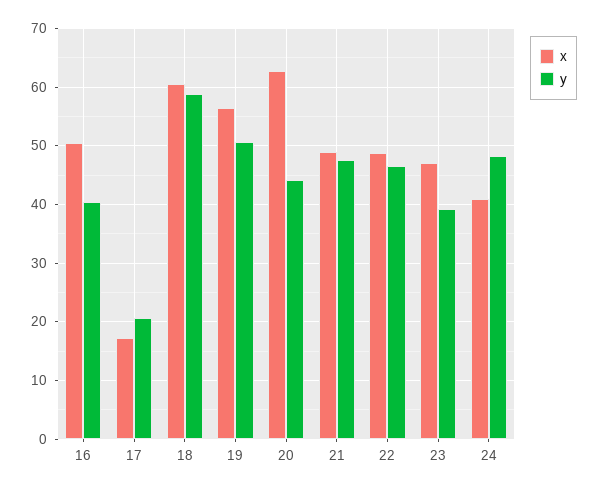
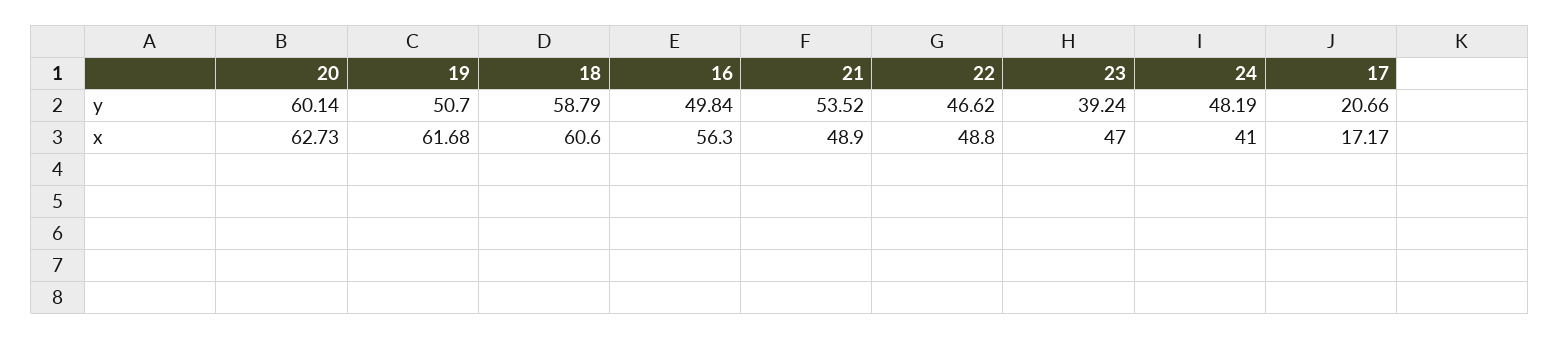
x, 16: 50 -> 56.3
y, 16: 40 -> 49.84
x, 19: 56 -> 61.68
y, 20: 44 -> 60.14
y, 21: 48 -> 53.52

